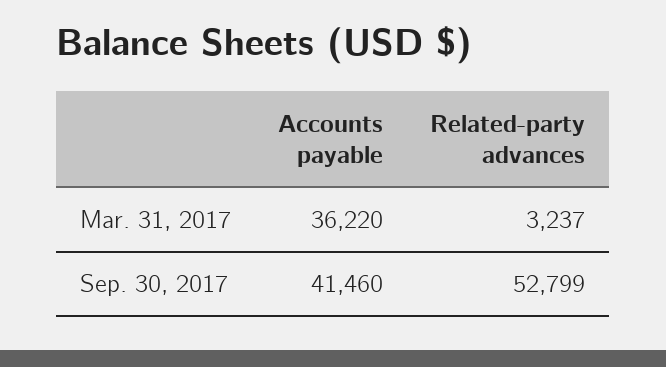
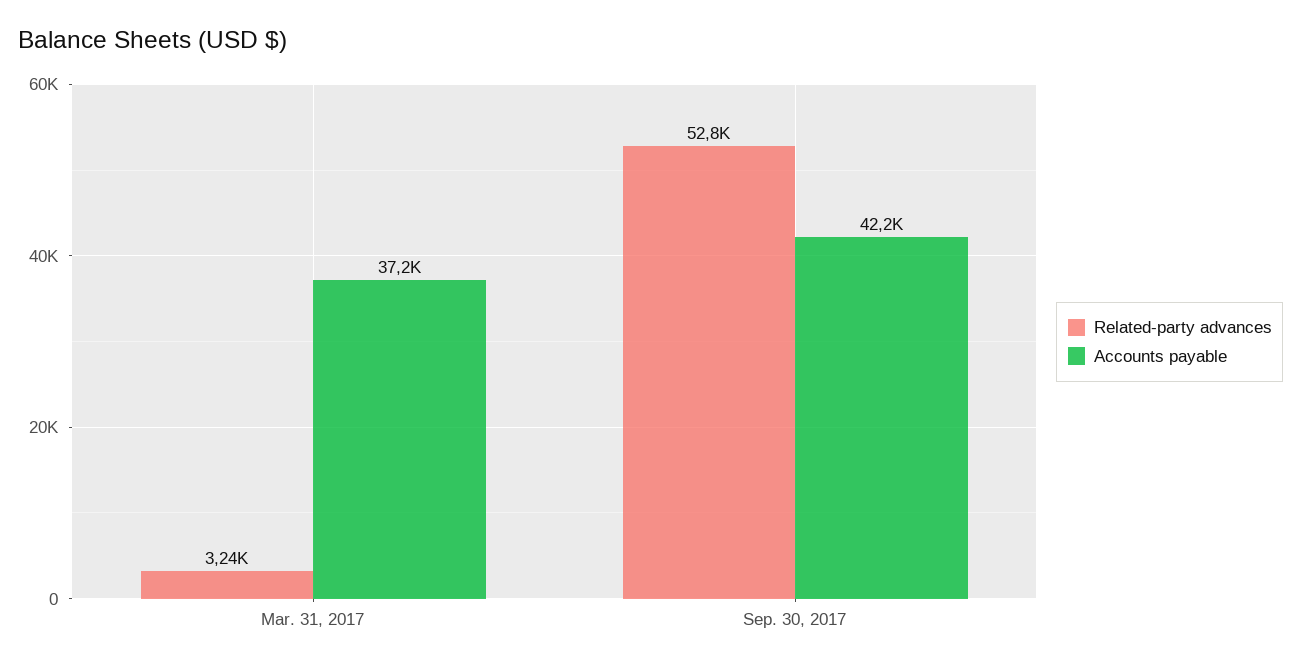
Accounts payable, Mar. 31, 2017: 36220 -> 37200
Accounts payable, Sep. 30, 2017: 41460 -> 42200

